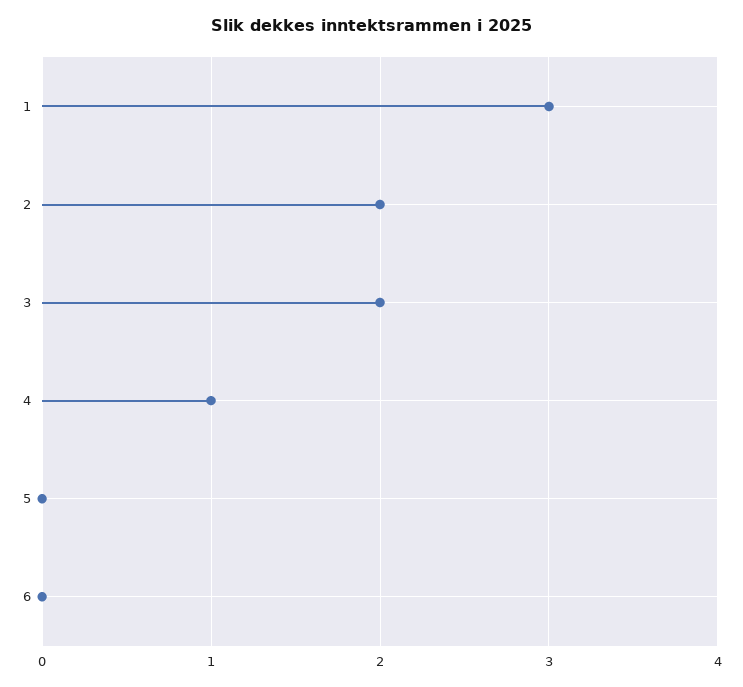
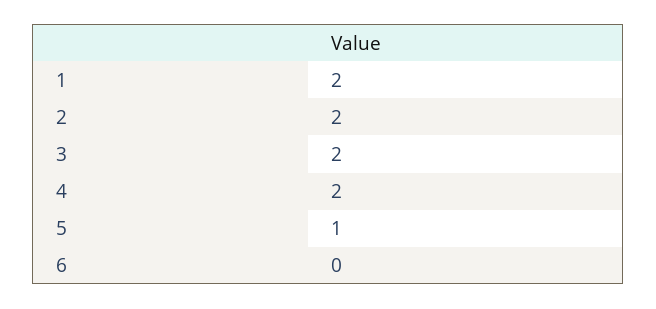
1: 3 -> 2
4: 1 -> 2
5: 0 -> 1

